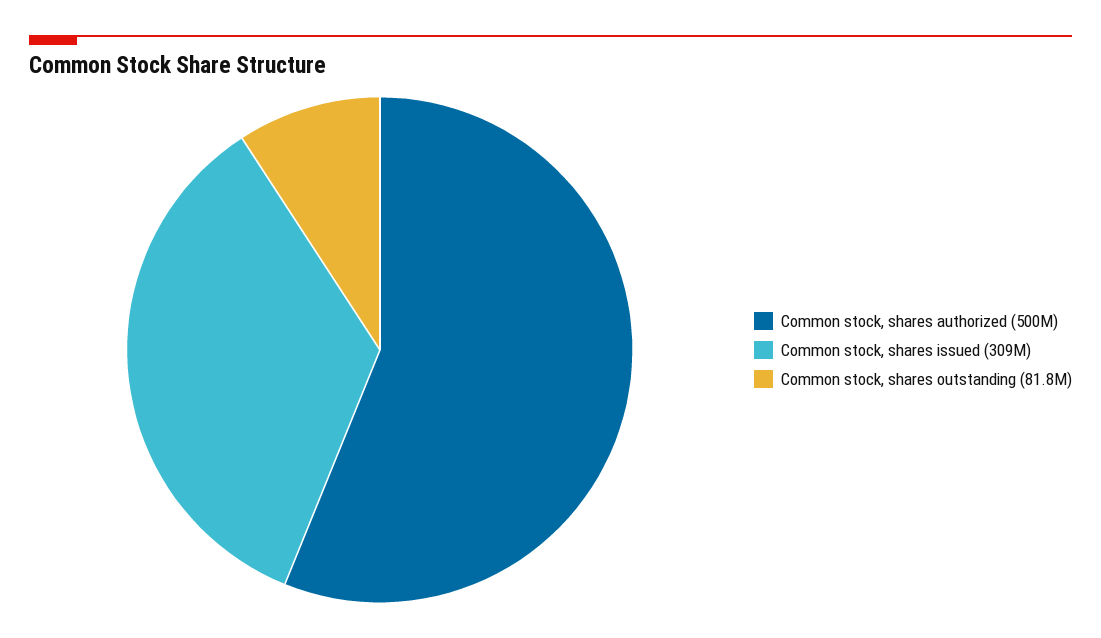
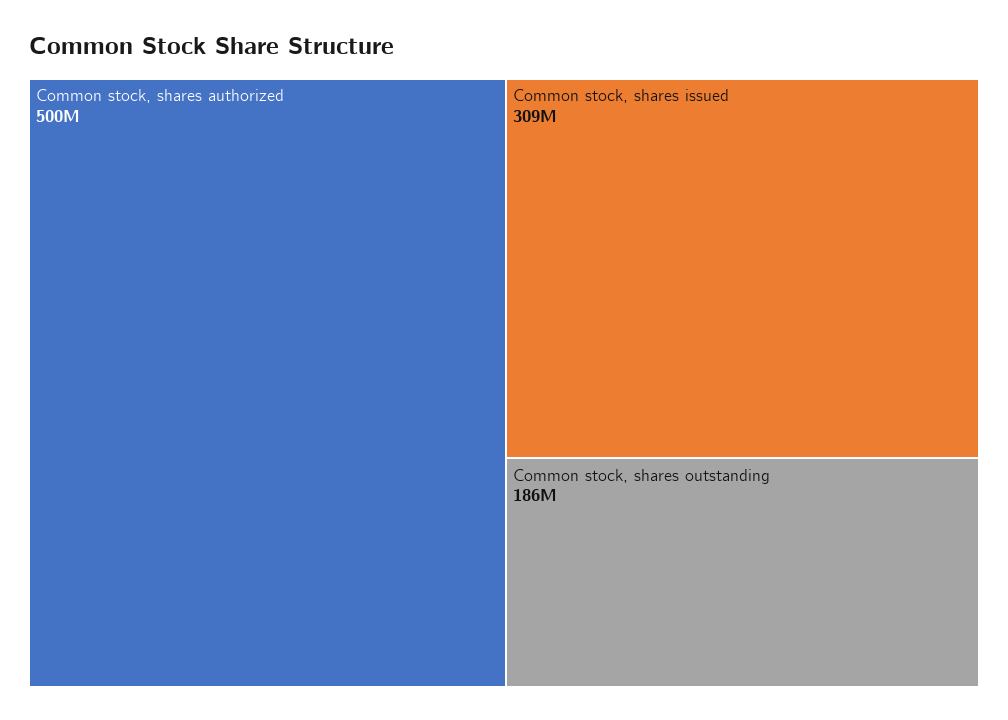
Common stock, shares outstanding: 81800000 -> 186000000

